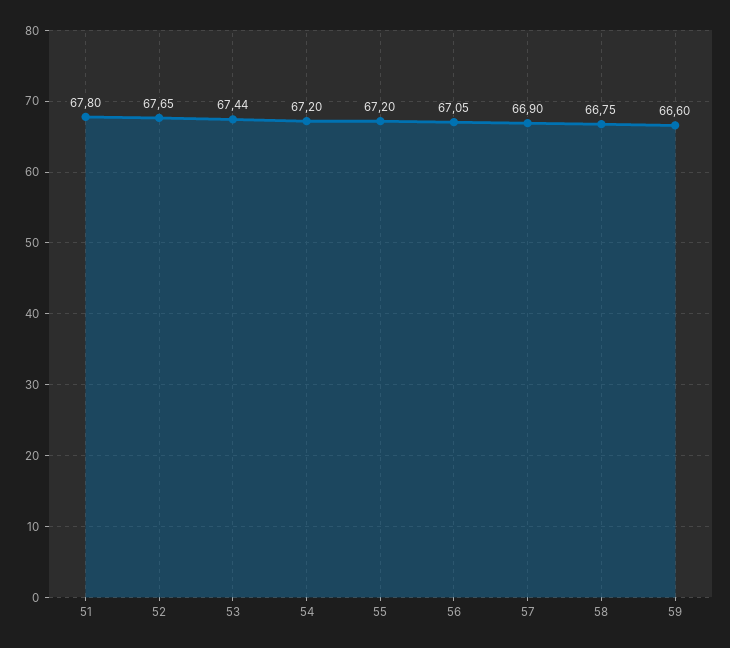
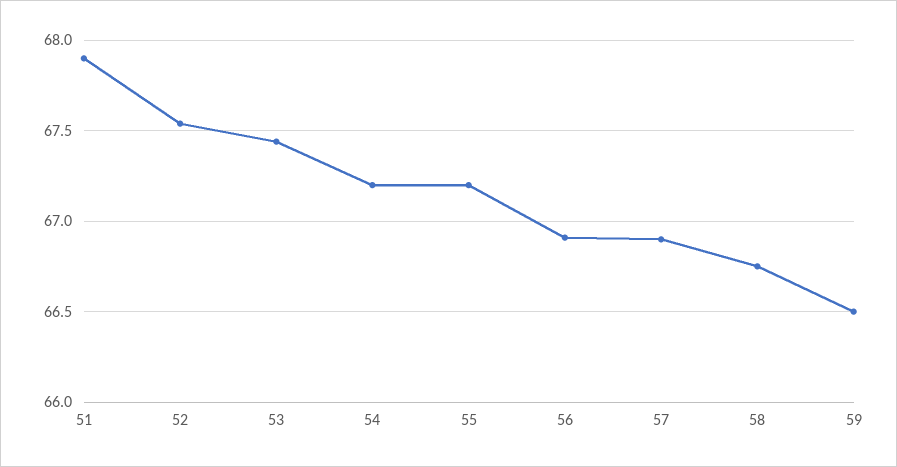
51: 67.8 -> 67.9
52: 67.65 -> 67.55
56: 67.05 -> 66.9
59: 66.6 -> 66.5

